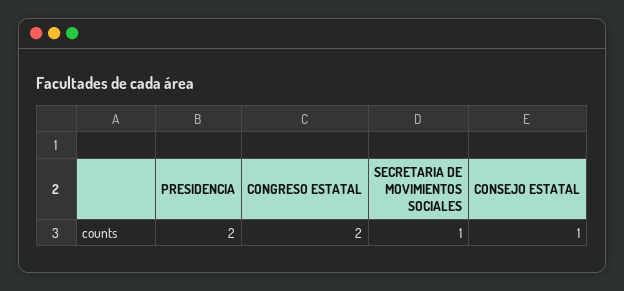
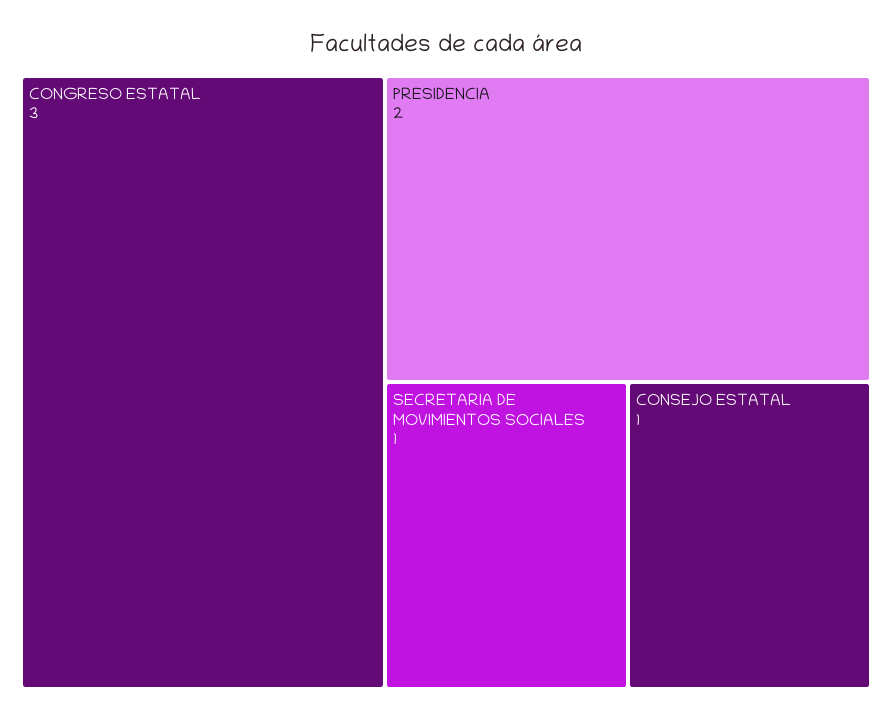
CONGRESO ESTATAL: 2 -> 3

